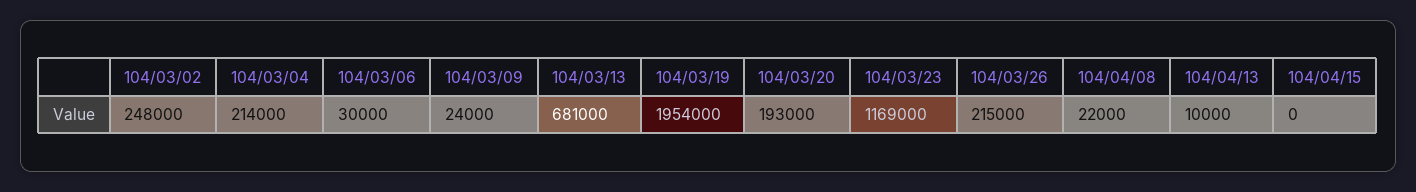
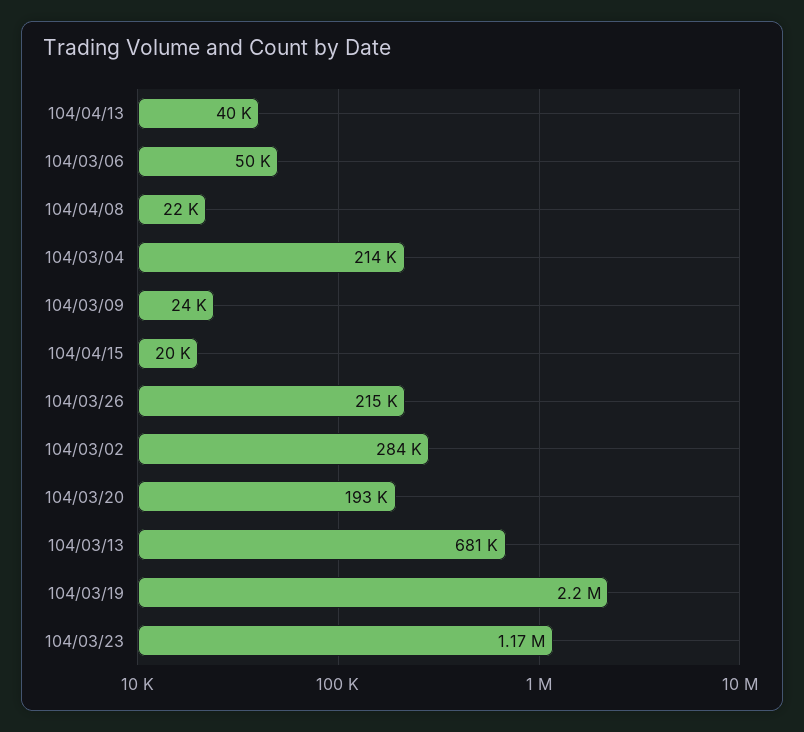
104/03/02: 248000 -> 284000
104/03/06: 30000 -> 50000
104/03/19: 1954000 -> 2200000
104/04/13: 10000 -> 40000
104/04/15: 0 -> 20000

